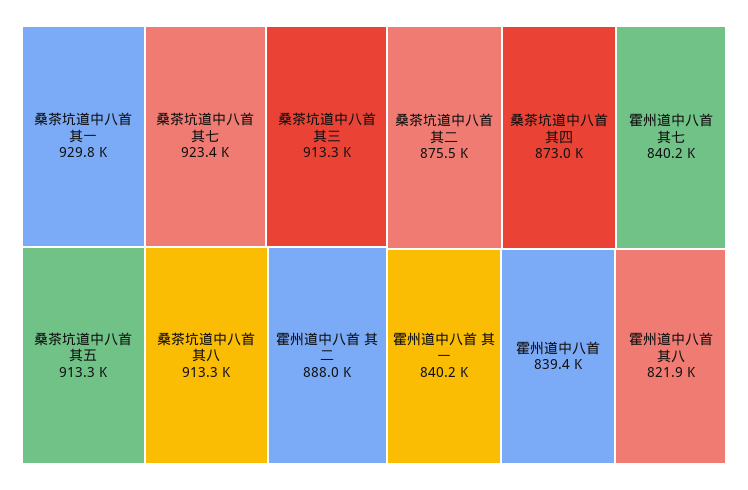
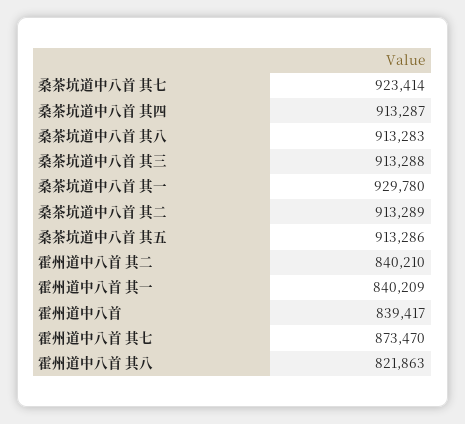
霍州道中八首 其二: 888000 -> 840210
桑茶坑道中八首 其二: 875500 -> 913289
桑茶坑道中八首 其四: 873000 -> 913287
霍州道中八首 其七: 840200 -> 873470

